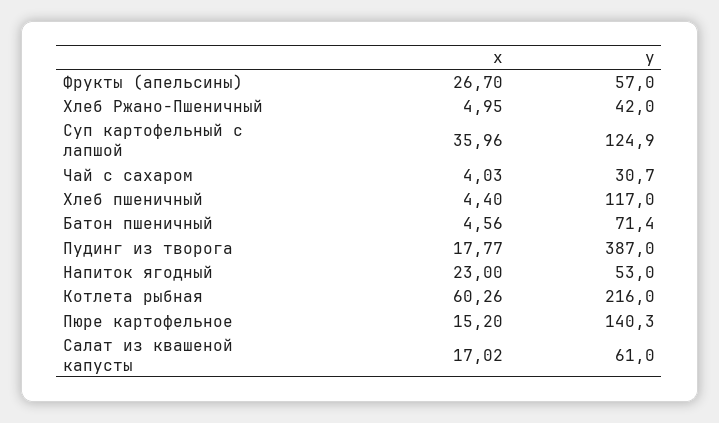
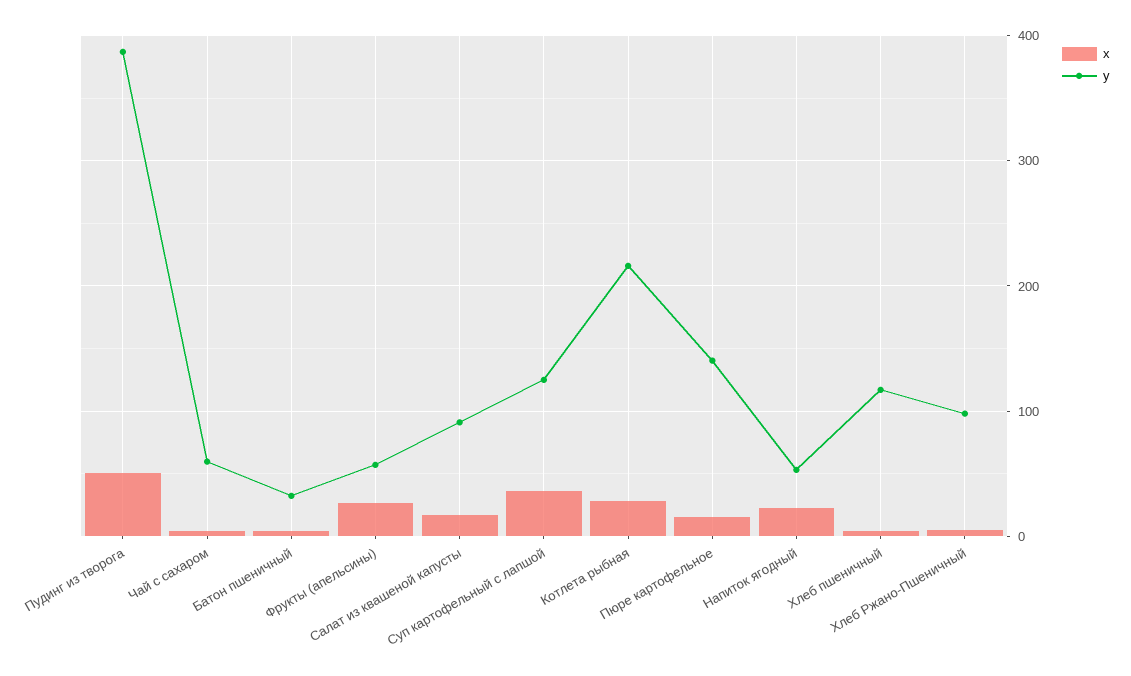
y, Хлеб Ржано-Пшеничный: 42 -> 100
y, Чай с сахаром: 30.7 -> 60
y, Батон пшеничный: 71.4 -> 30
x, Пудинг из творога: 17.77 -> 50
x, Котлета рыбная: 60.26 -> 30
y, Салат из квашеной капусты: 61 -> 90

